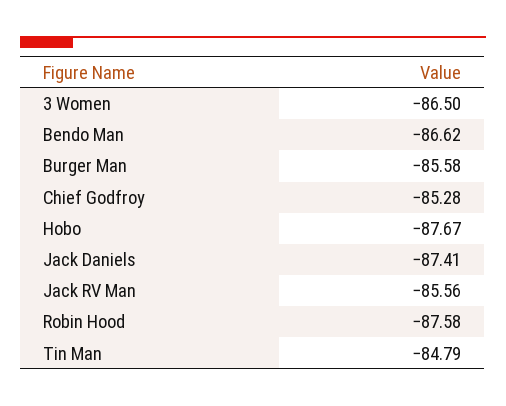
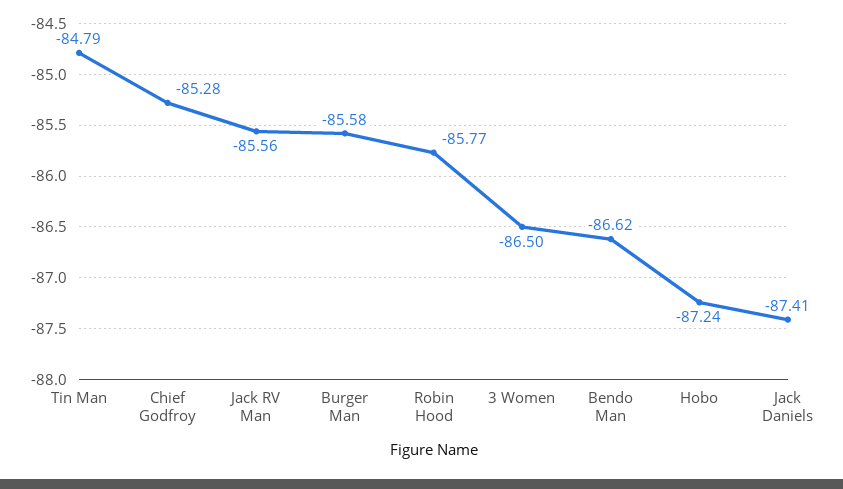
Hobo: -87.67 -> -87.24
Robin Hood: -87.58 -> -85.77

